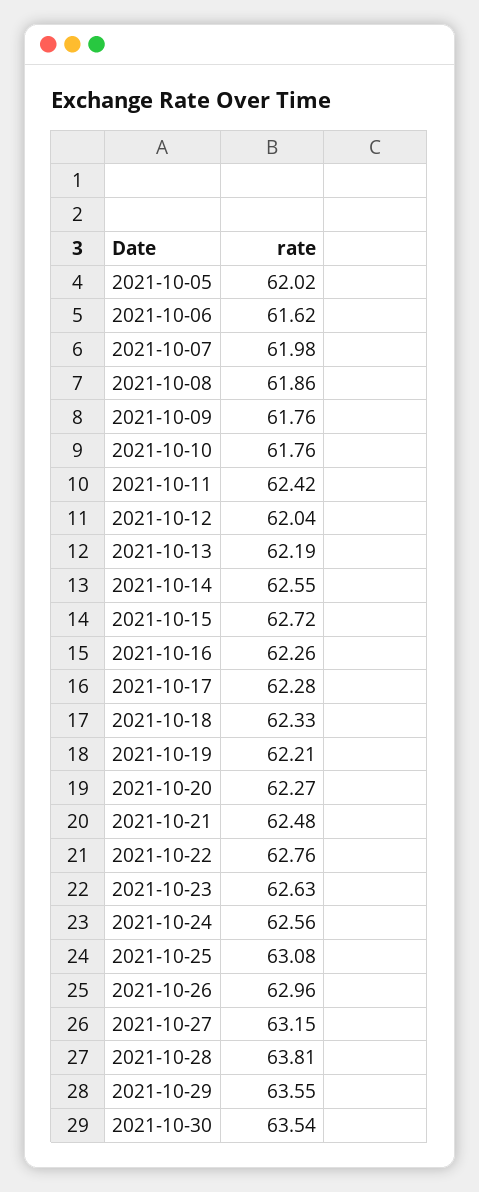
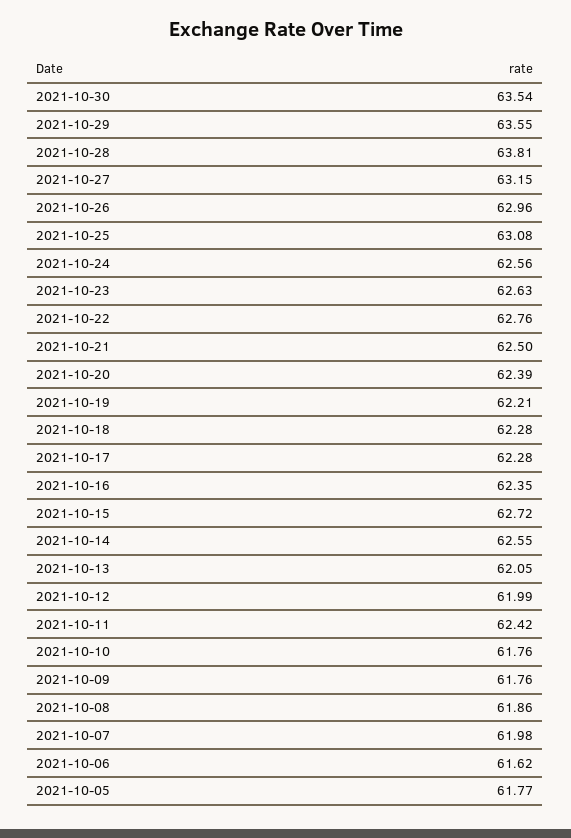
2021-10-05: 62.02 -> 61.77
2021-10-12: 62.04 -> 61.99
2021-10-13: 62.19 -> 62.05
2021-10-16: 62.26 -> 62.35
2021-10-18: 62.33 -> 62.28
2021-10-20: 62.27 -> 62.39
2021-10-21: 62.48 -> 62.5

